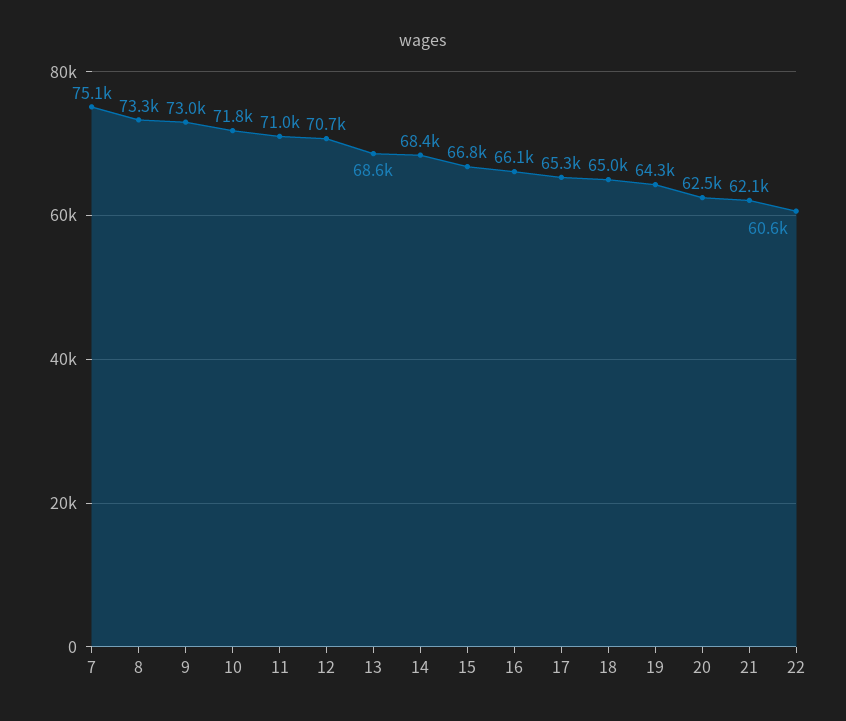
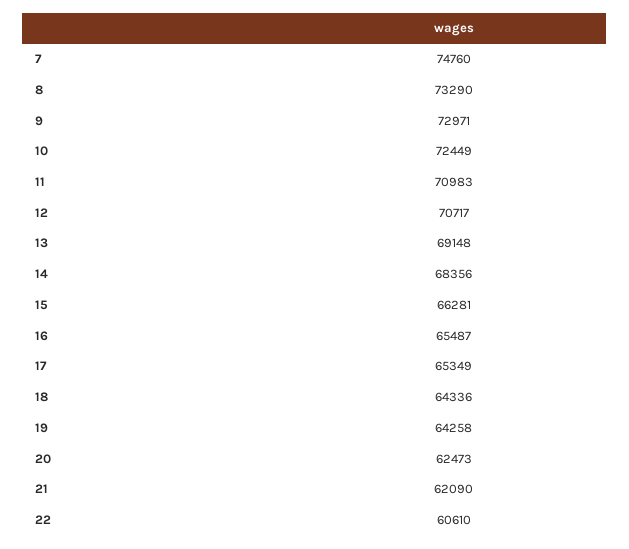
7: 75100 -> 74760
10: 71800 -> 72449
13: 68600 -> 69148
15: 66800 -> 66281
16: 66100 -> 65487
18: 65000 -> 64336

